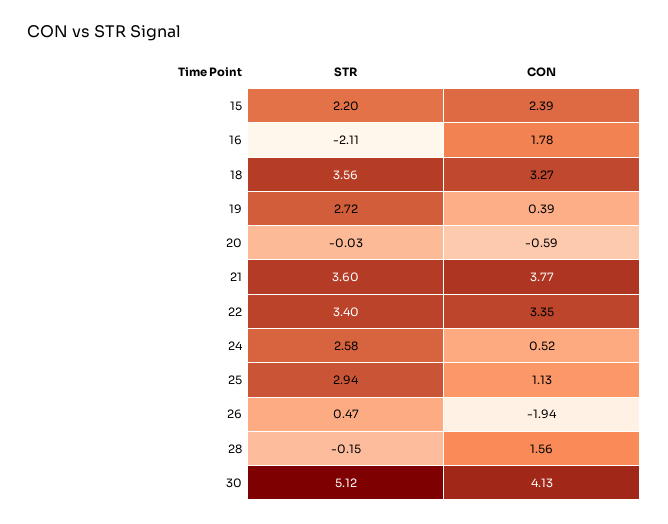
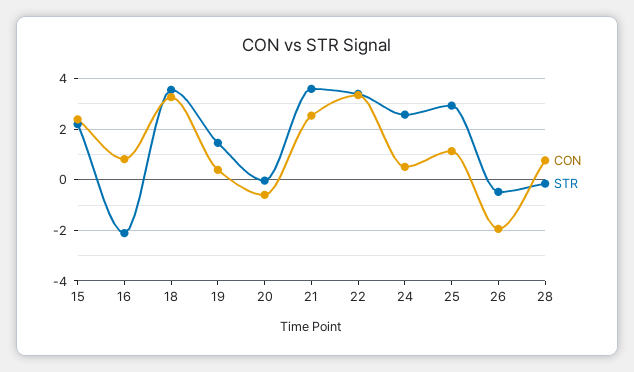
CON, 16: 1.78 -> 0.75
STR, 19: 2.72 -> 1.5
CON, 21: 3.77 -> 2.5
STR, 26: 0.47 -> -0.5
CON, 28: 1.56 -> 0.75
STR, 30: 5.12 -> none
CON, 30: 4.13 -> none

